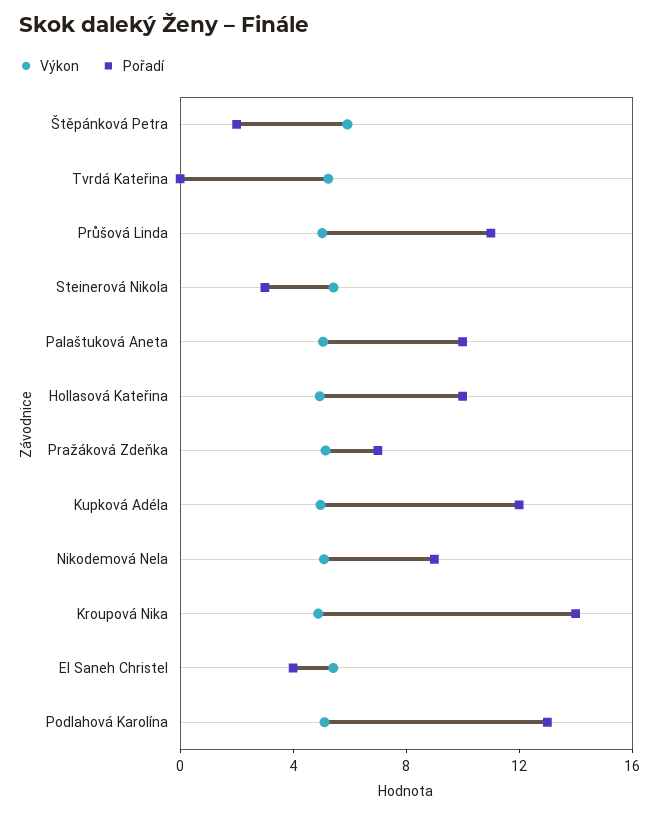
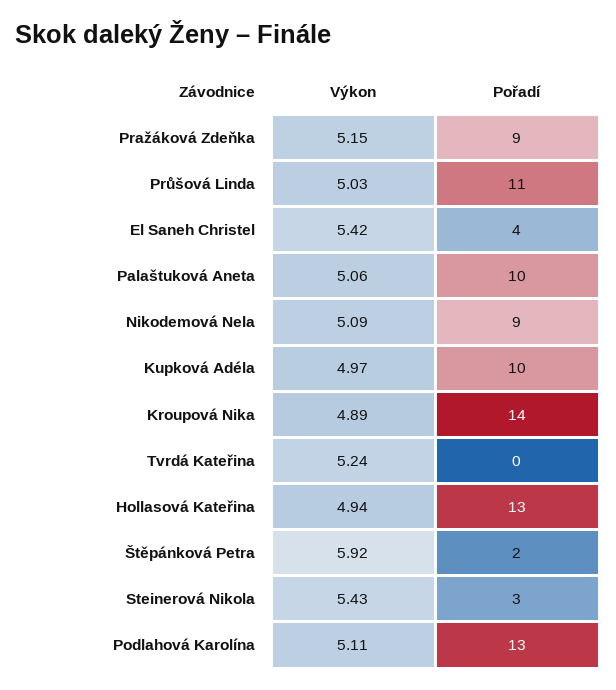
Pořadí, Hollasová Kateřina: 10 -> 13
Pořadí, Pražáková Zdeňka: 7 -> 9
Pořadí, Kupková Adéla: 12 -> 10

